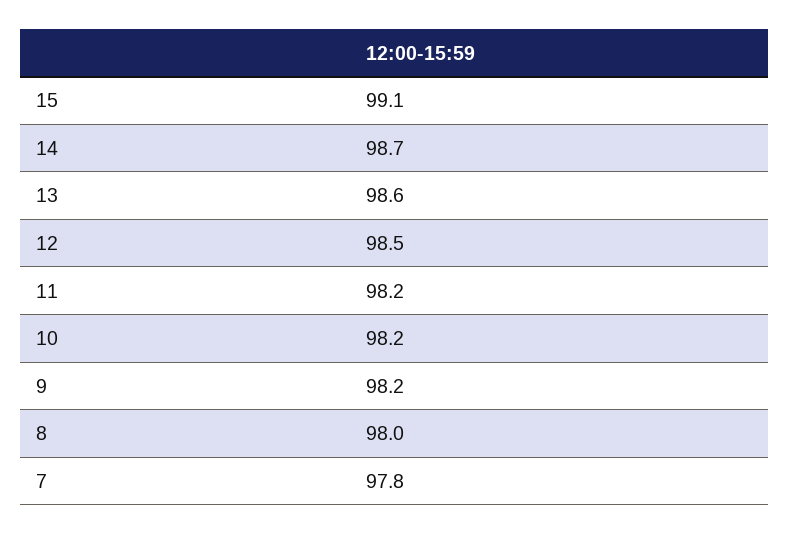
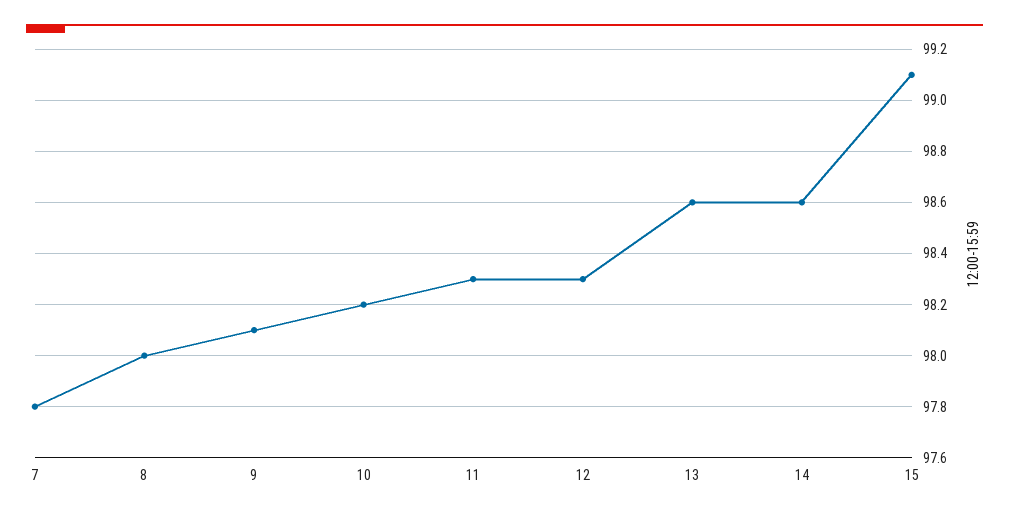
14: 98.7 -> 98.6
12: 98.5 -> 98.3
11: 98.2 -> 98.3
9: 98.2 -> 98.1

